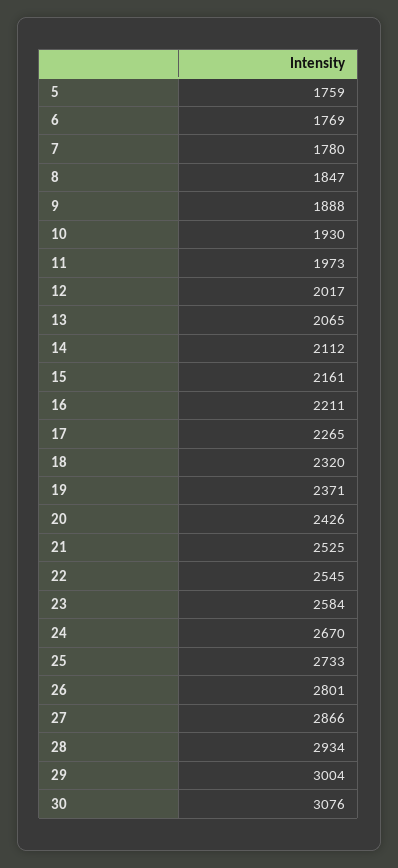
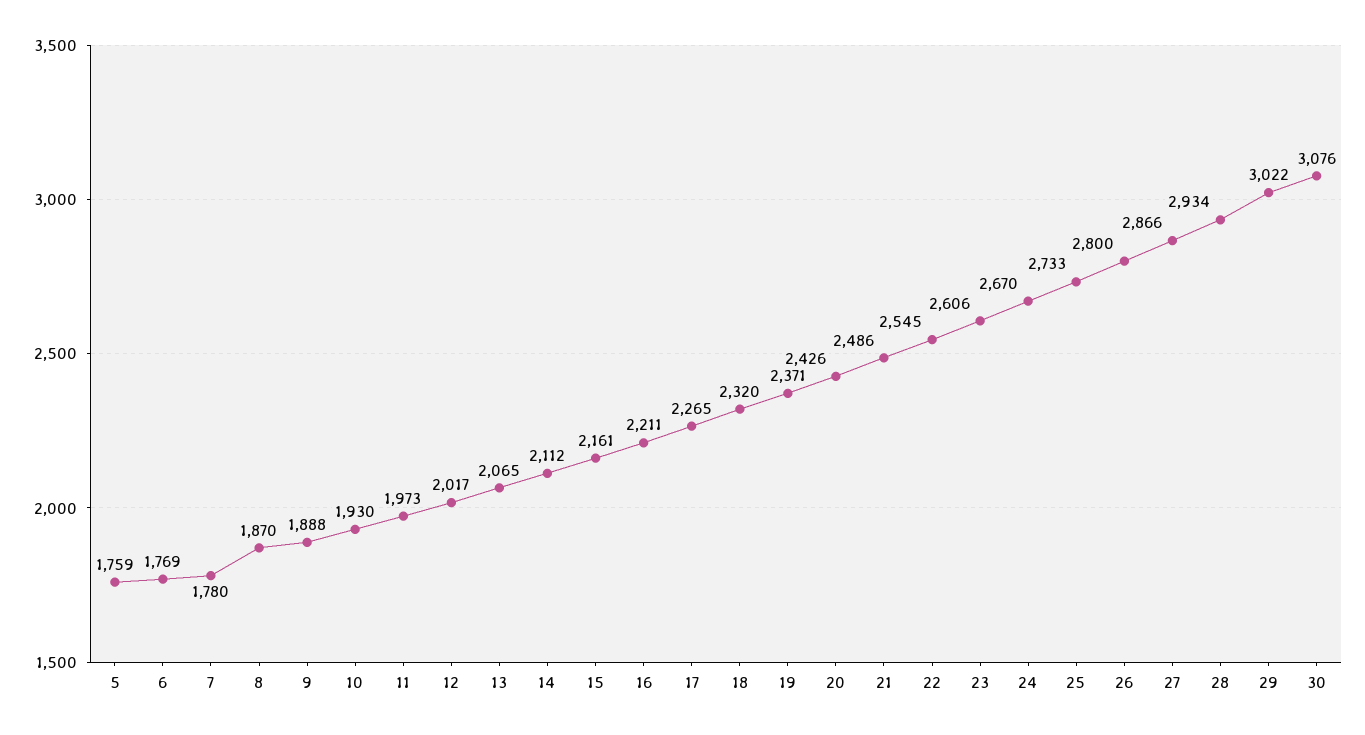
8: 1847 -> 1870
21: 2525 -> 2486
23: 2584 -> 2606
26: 2801 -> 2800
29: 3004 -> 3022

